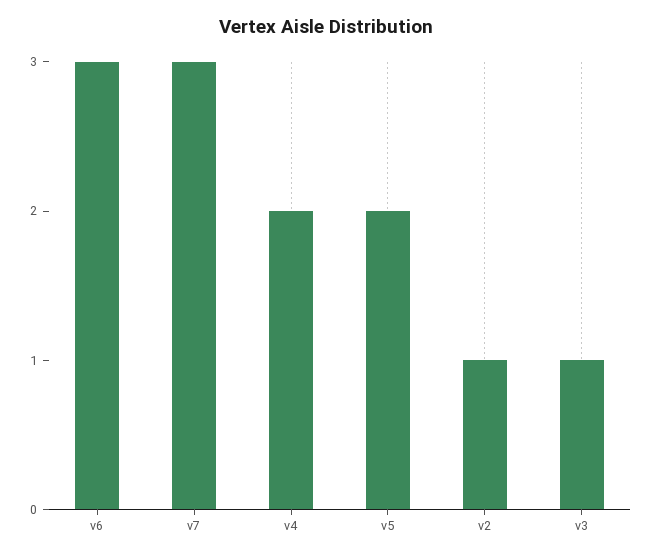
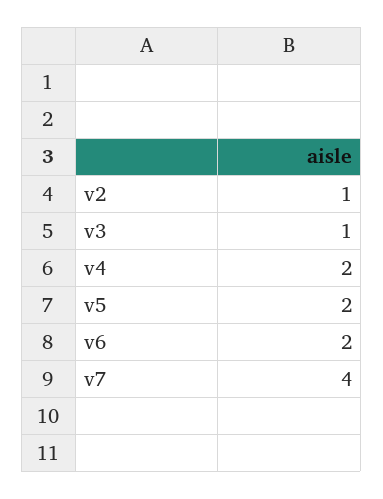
v6: 3 -> 2
v7: 3 -> 4

